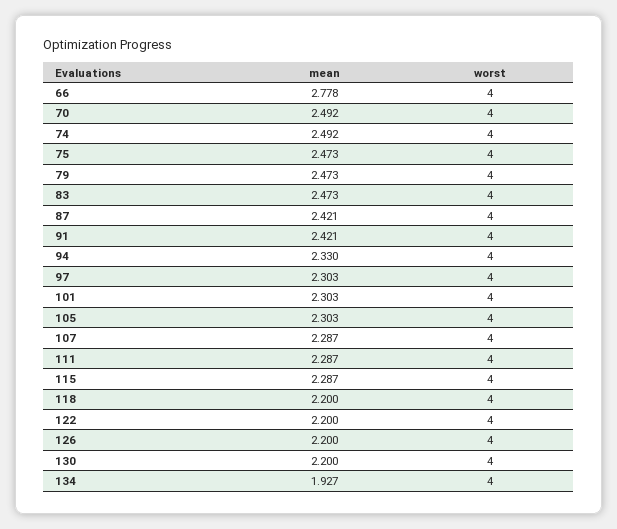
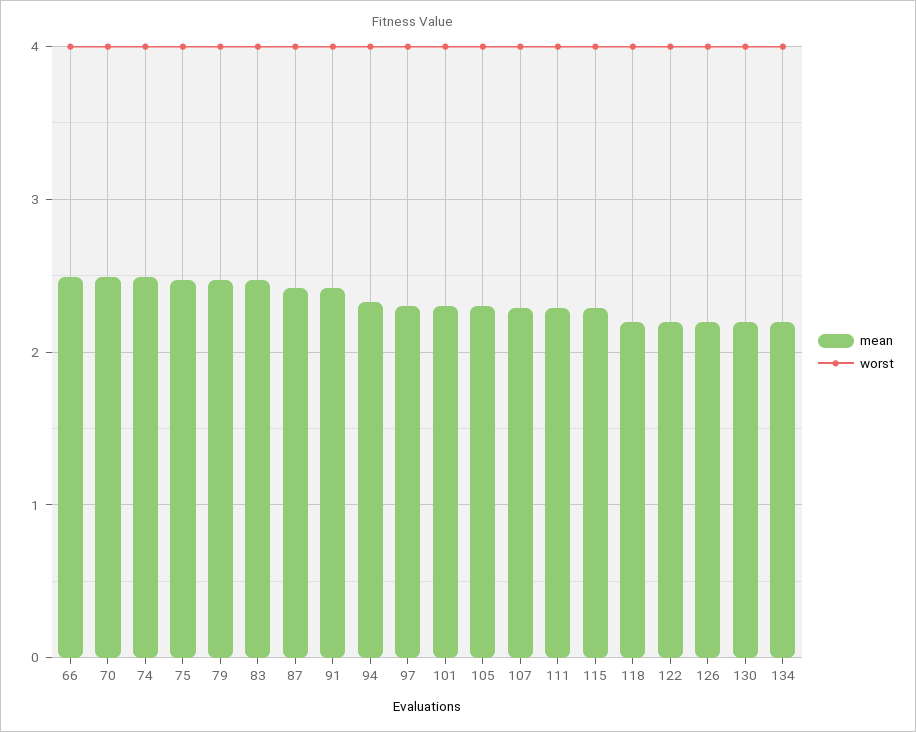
mean, 66: 2.778 -> 2.5
mean, 134: 1.927 -> 2.2

